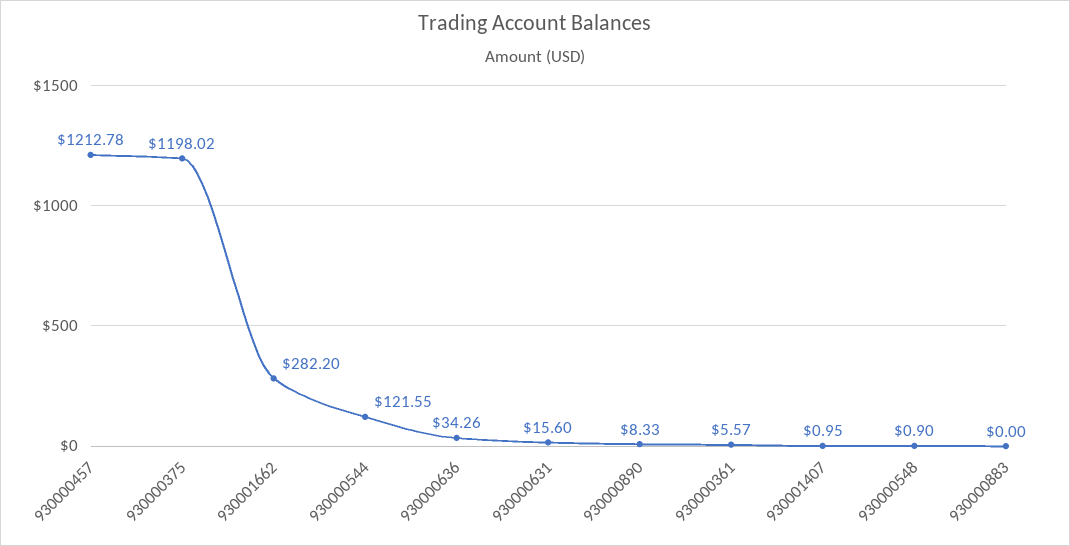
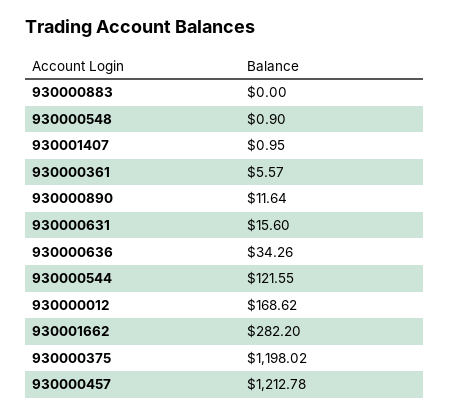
930000890: 8.33 -> 11.64
930000012: none -> 168.62

